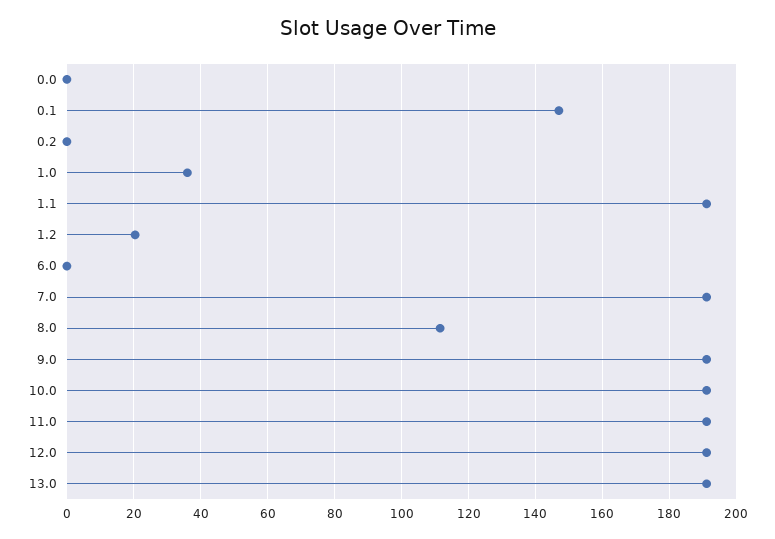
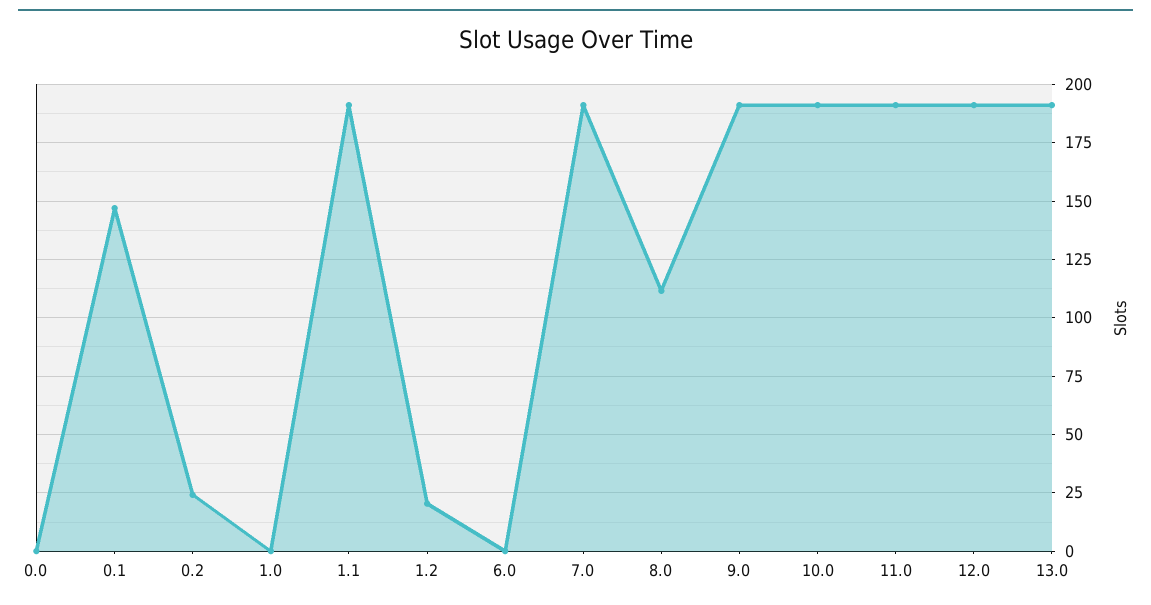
0.2: 0 -> 25
1.0: 36 -> 0

